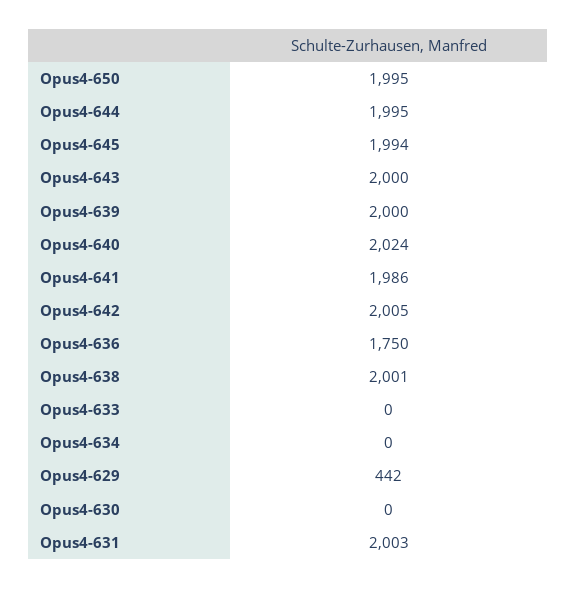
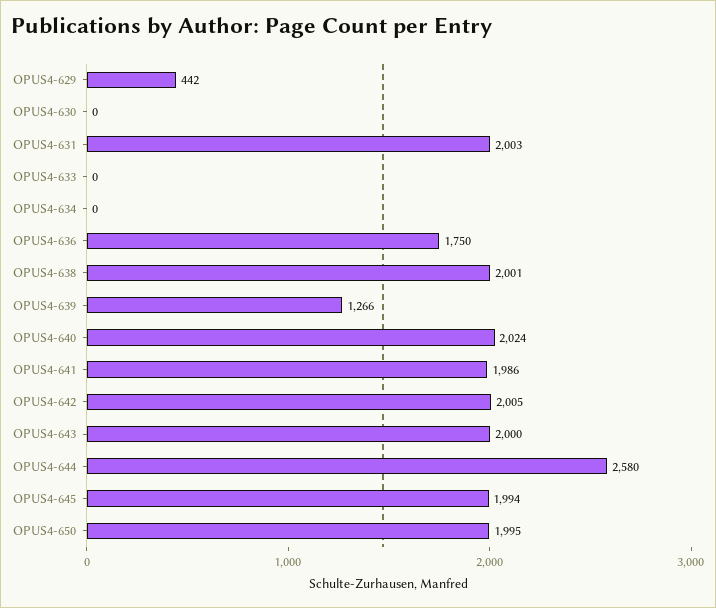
Opus4-644: 1995 -> 2580
Opus4-639: 2000 -> 1266

